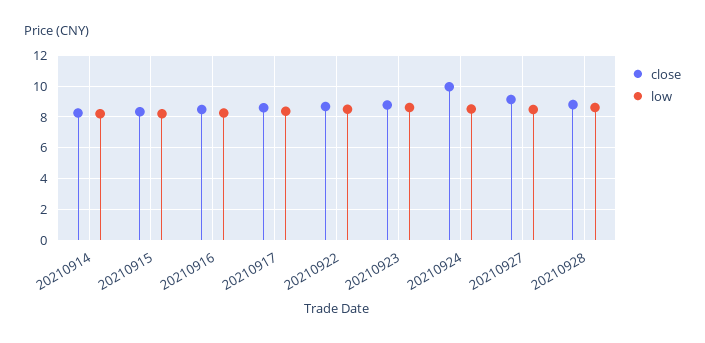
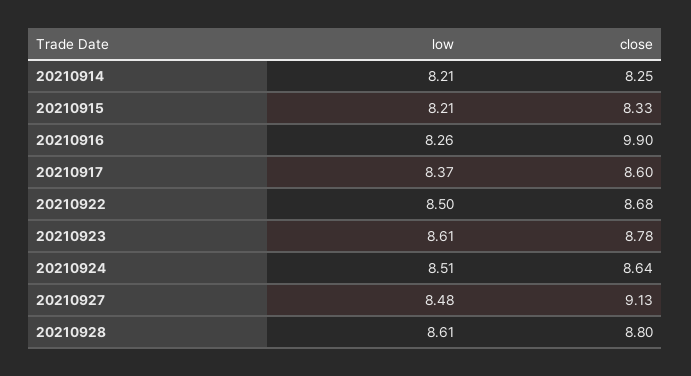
close, 20210916: 8.5 -> 9.9
close, 20210924: 10 -> 8.64

